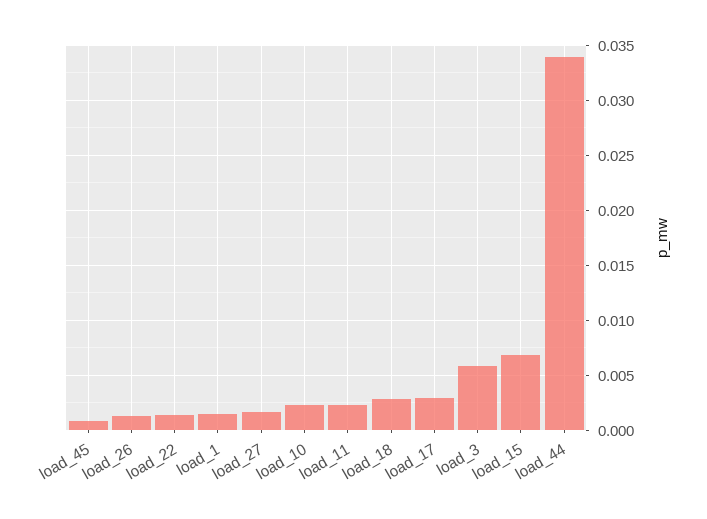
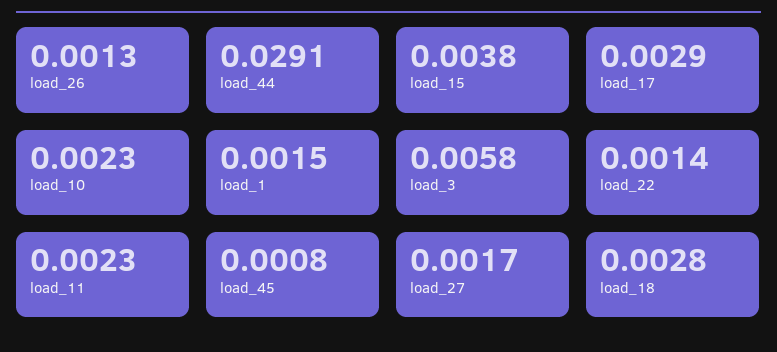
load_15: 0.007 -> 0.0038
load_44: 0.034 -> 0.0291

